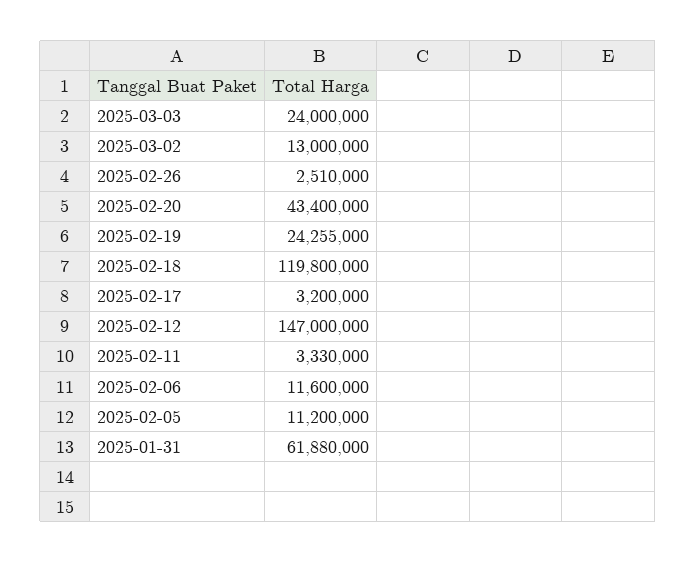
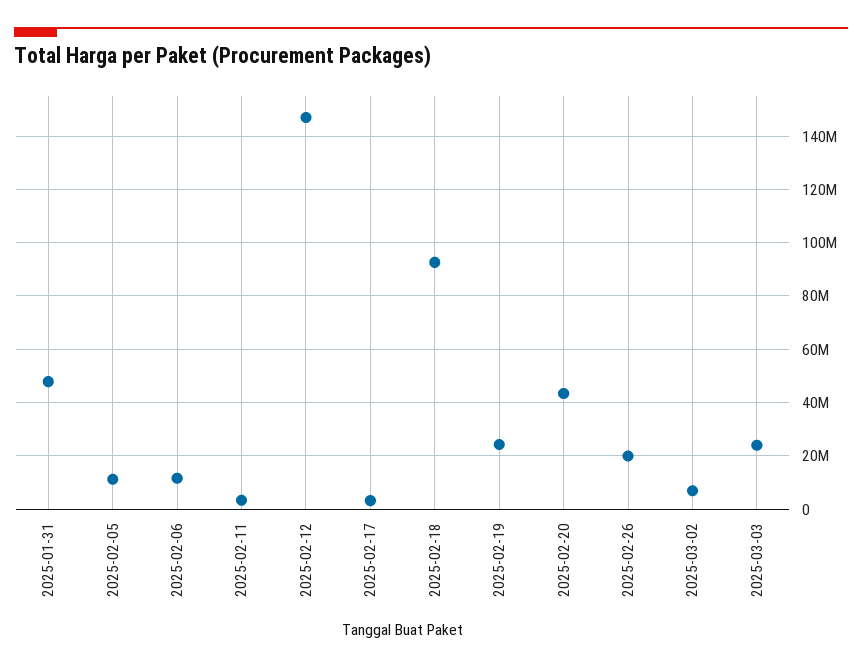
2025-03-02: 13000000 -> 7500000
2025-02-26: 2510000 -> 20000000
2025-02-18: 119800000 -> 92500000
2025-01-31: 61880000 -> 47500000

